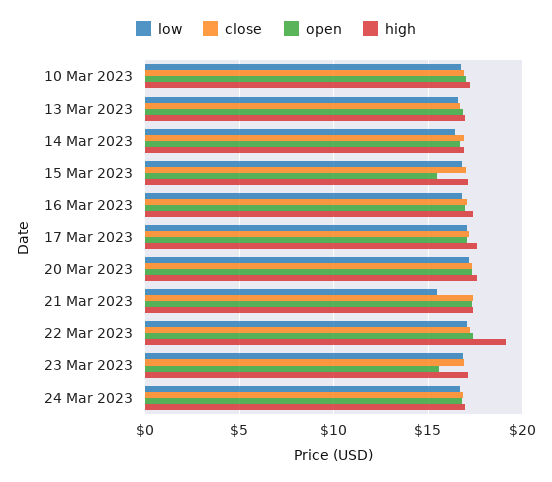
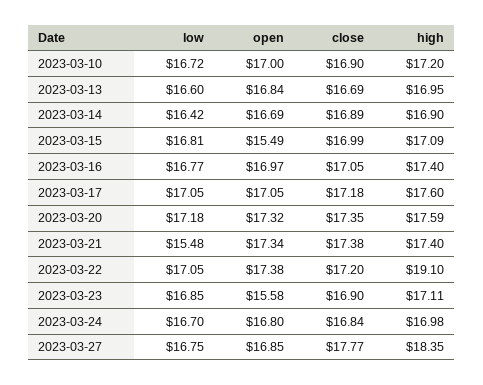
low, 2023-03-27: none -> 16.75
open, 2023-03-27: none -> 16.85
close, 2023-03-27: none -> 17.77
high, 2023-03-27: none -> 18.35

